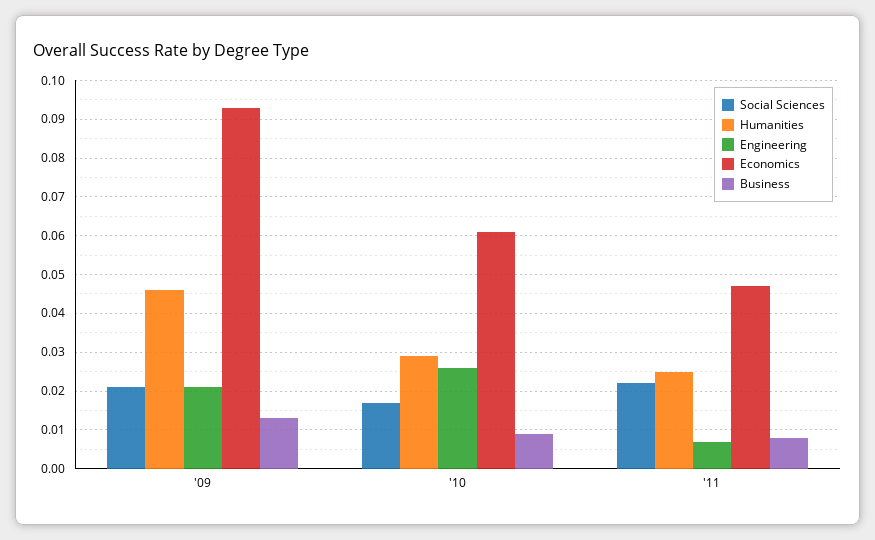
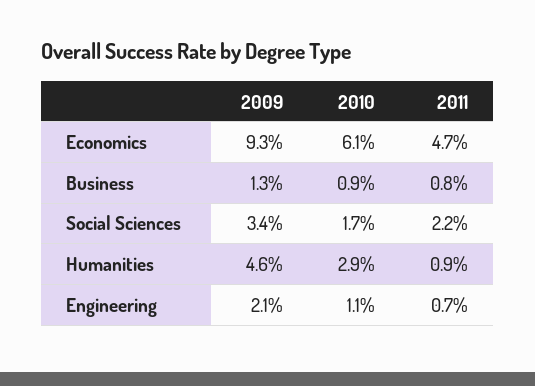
Social Sciences, '09: 0.02 -> 0.034
Engineering, '10: 0.025 -> 0.011
Humanities, '11: 0.025 -> 0.009

